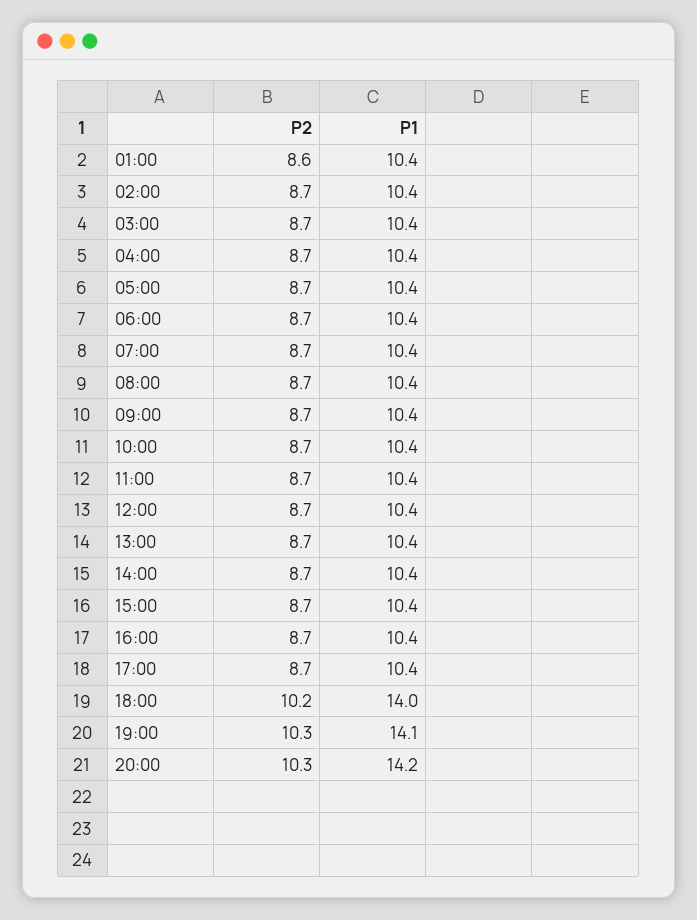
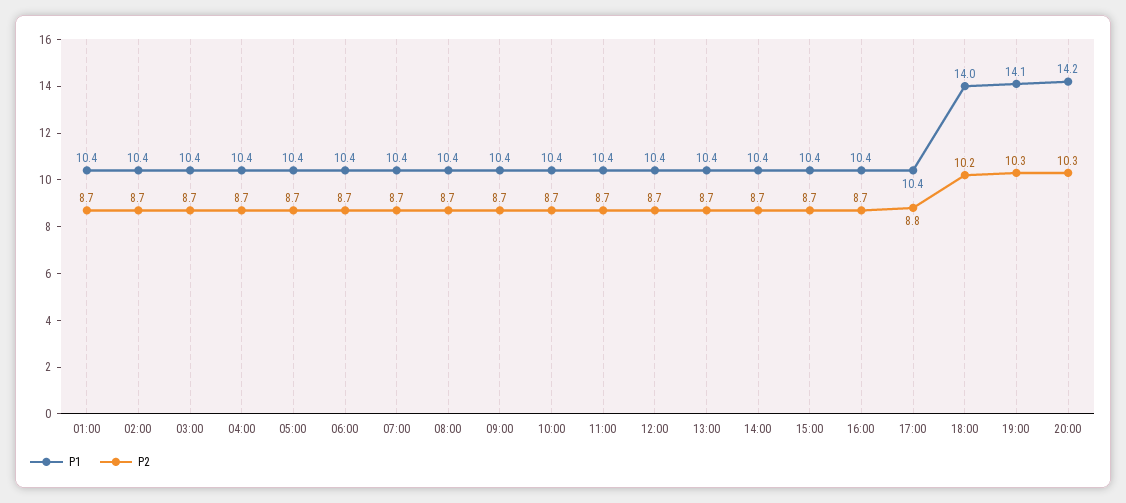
P2, 01:00: 8.6 -> 8.7
P2, 17:00: 8.7 -> 8.8

